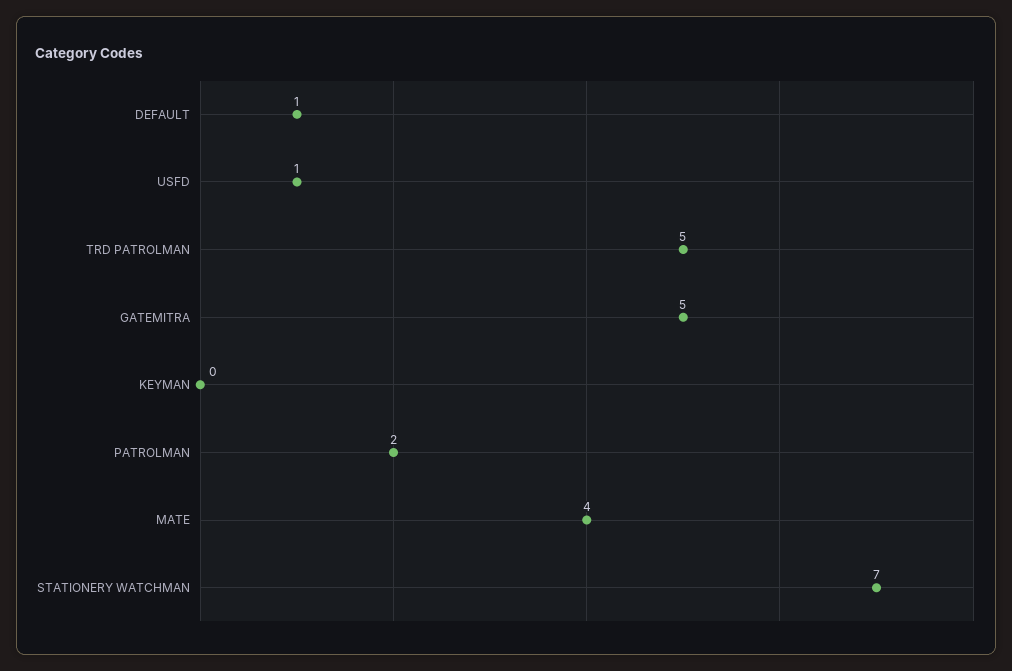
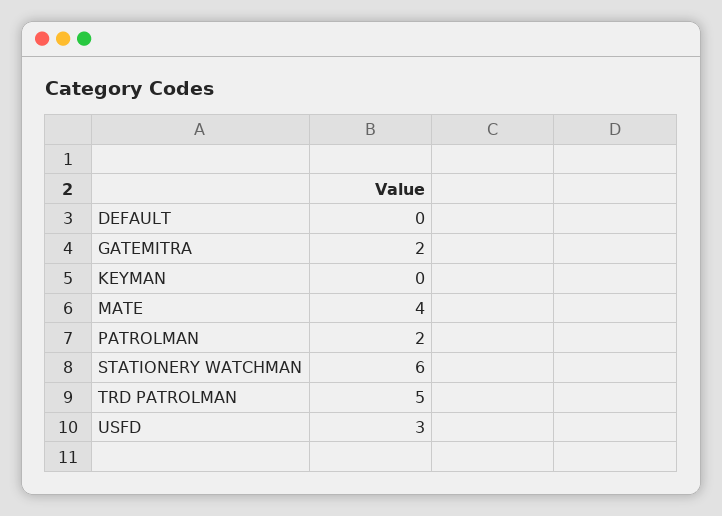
DEFAULT: 1 -> 0
USFD: 1 -> 3
GATEMITRA: 5 -> 2
STATIONERY WATCHMAN: 7 -> 6

